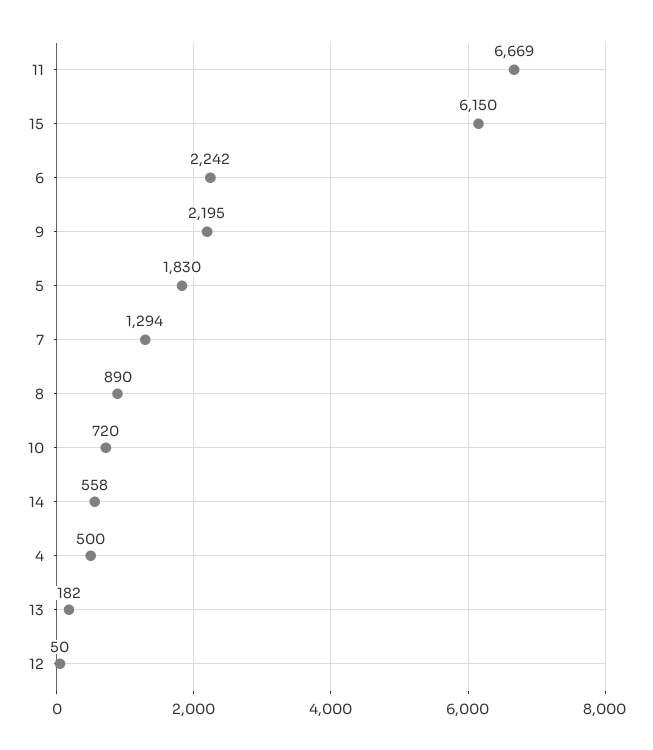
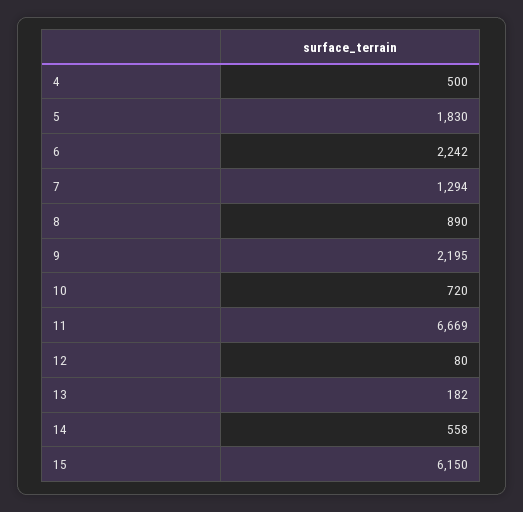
12: 50 -> 80

